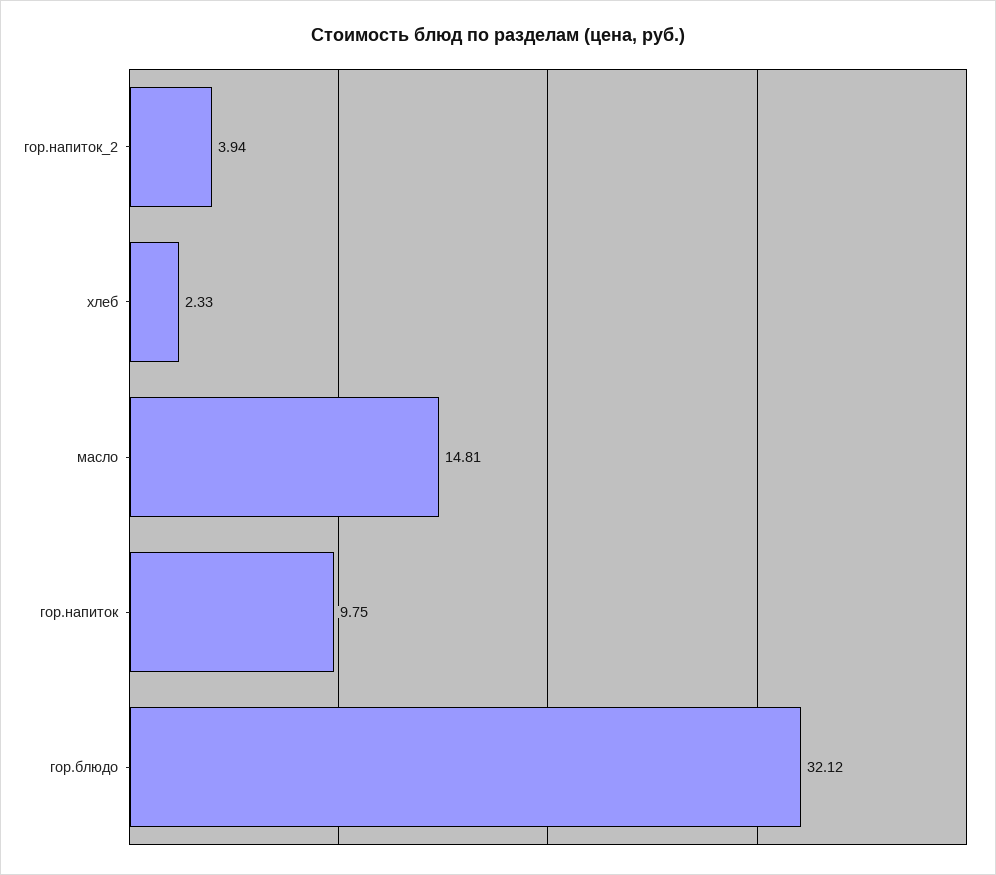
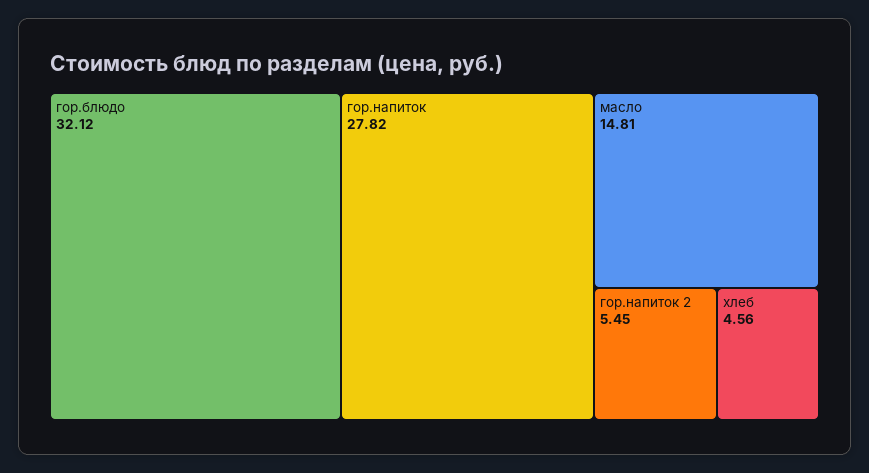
гор.напиток_2: 3.94 -> 5.45
хлеб: 2.33 -> 4.56
гор.напиток: 9.75 -> 27.82

